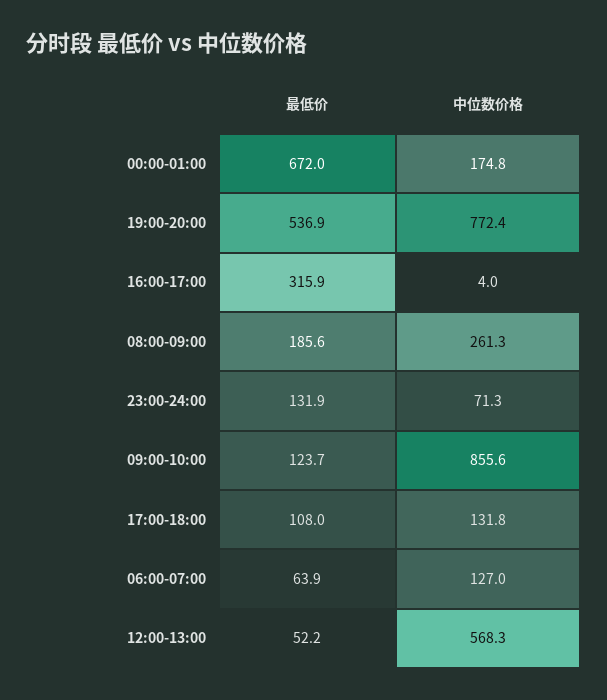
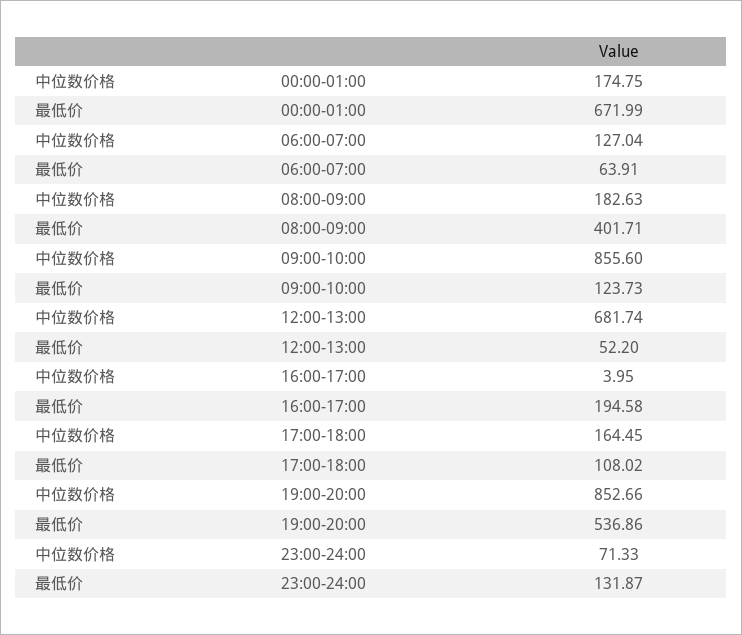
中位数价格, 19:00-20:00: 772.4 -> 852.66
最低价, 16:00-17:00: 315.9 -> 194.58
最低价, 08:00-09:00: 185.6 -> 401.71
中位数价格, 08:00-09:00: 261.3 -> 182.63
中位数价格, 17:00-18:00: 131.8 -> 164.45
中位数价格, 12:00-13:00: 568.3 -> 681.74

